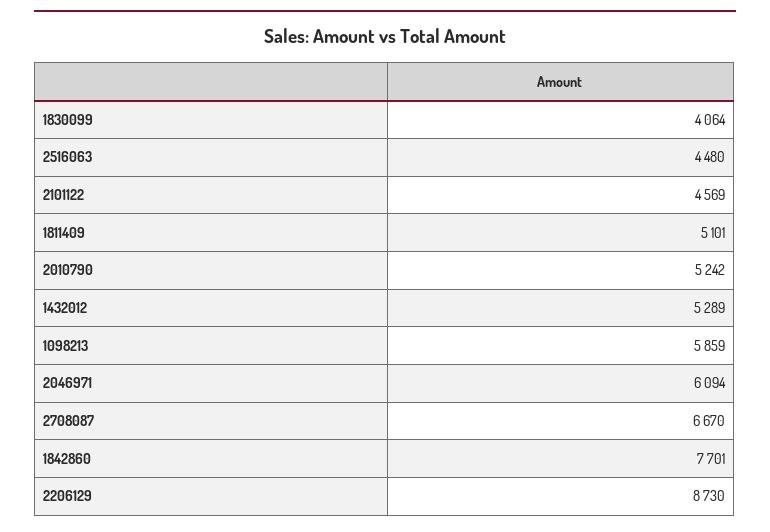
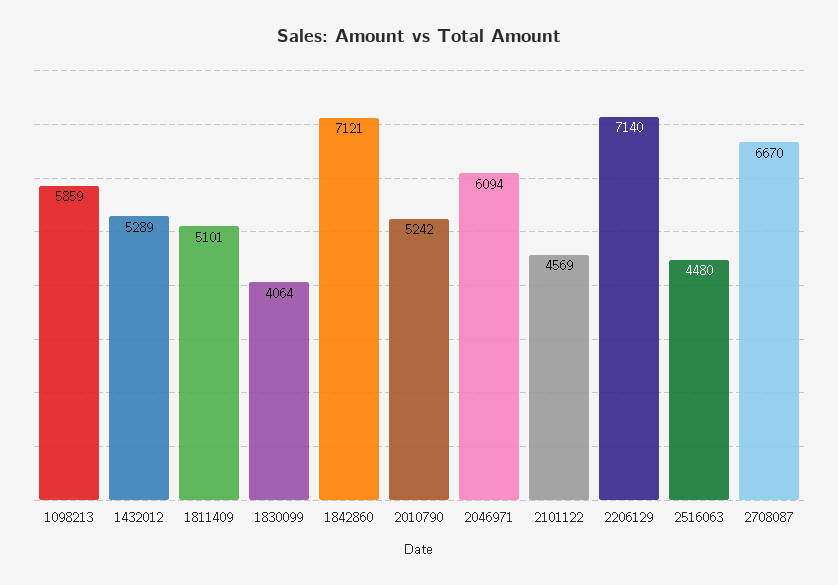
1842860: 7701 -> 7121
2206129: 8730 -> 7140

